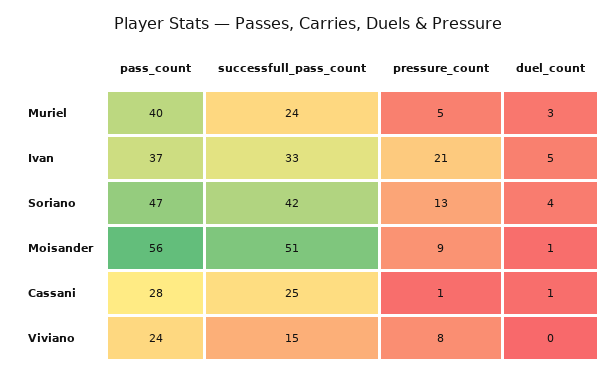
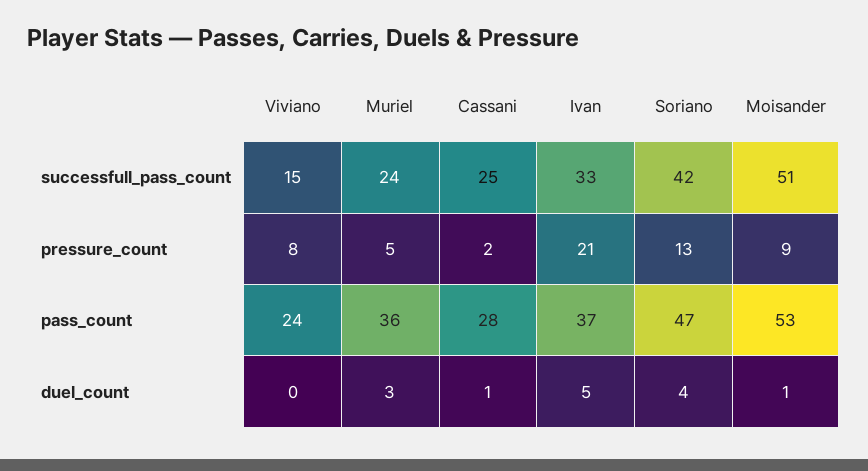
pass_count, Muriel: 40 -> 36
pass_count, Moisander: 56 -> 53
pressure_count, Cassani: 1 -> 2

